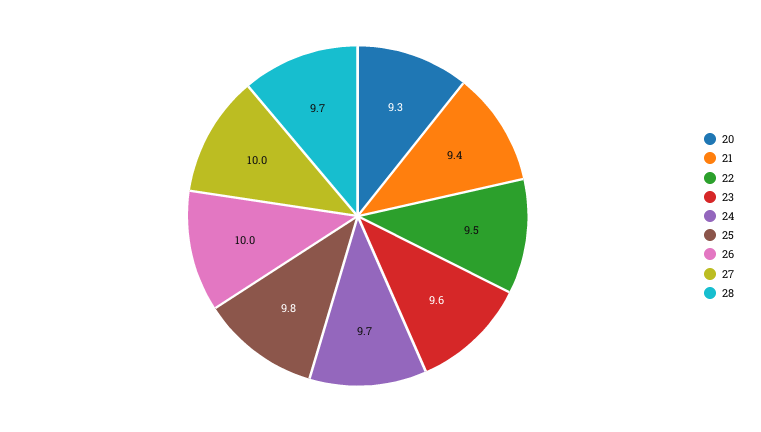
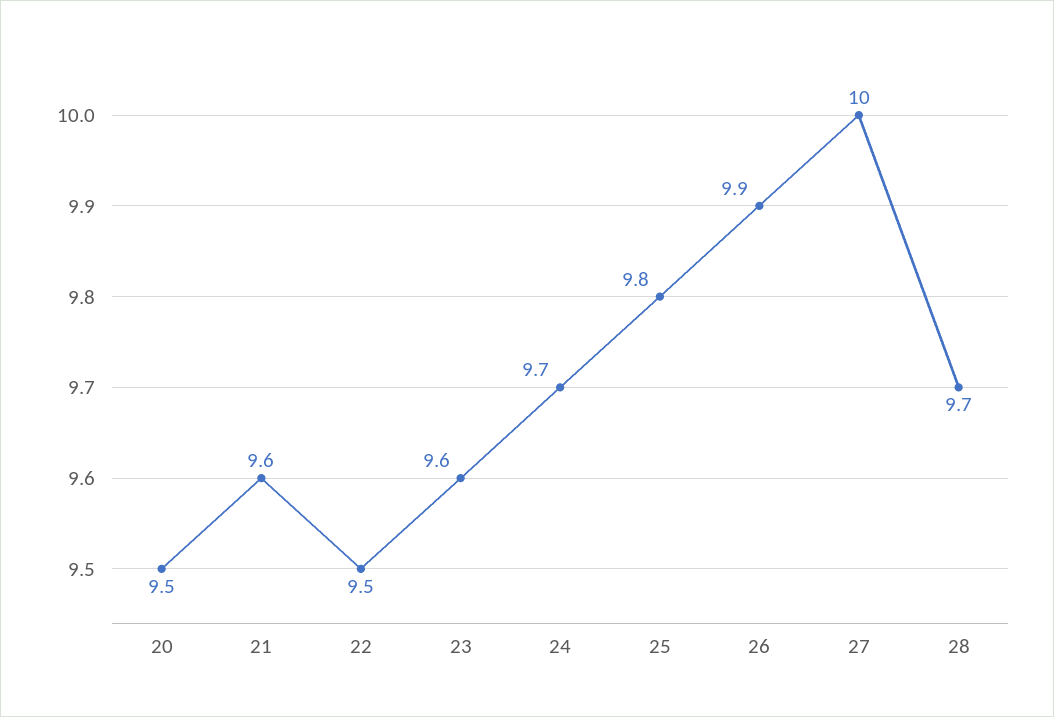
20: 9.3 -> 9.5
21: 9.4 -> 9.6
26: 10 -> 9.9

